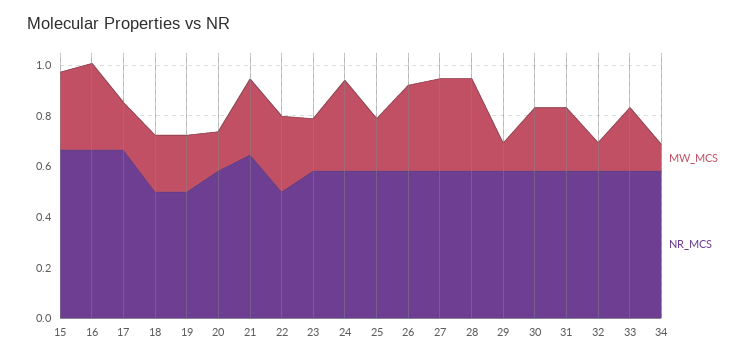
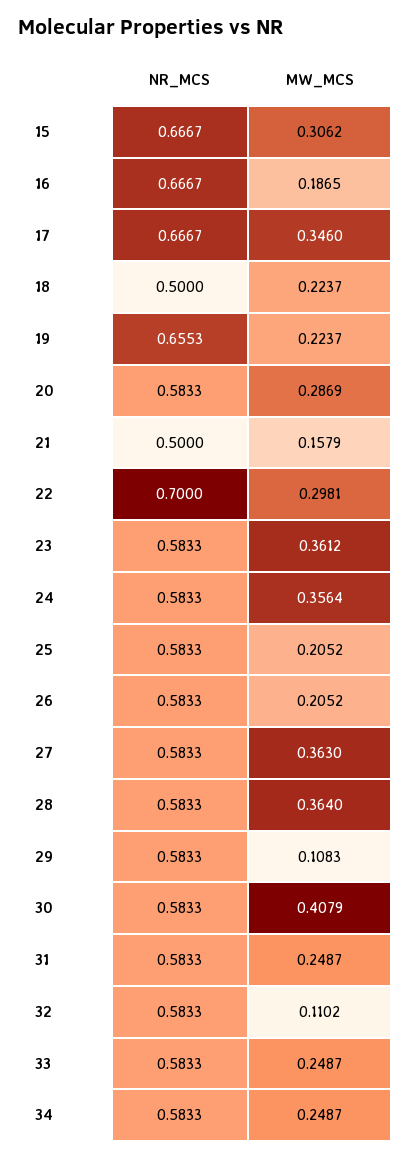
MW_MCS, 16: 0.35 -> 0.1865
MW_MCS, 17: 0.2 -> 0.346
NR_MCS, 19: 0.5 -> 0.6553
MW_MCS, 20: 0.15 -> 0.2869
MW_MCS, 21: 0.3 -> 0.1579
NR_MCS, 21: 0.65 -> 0.5
NR_MCS, 22: 0.5 -> 0.7
MW_MCS, 23: 0.2 -> 0.3612
MW_MCS, 26: 0.35 -> 0.2052
MW_MCS, 30: 0.25 -> 0.4079
MW_MCS, 34: 0.1 -> 0.2487

